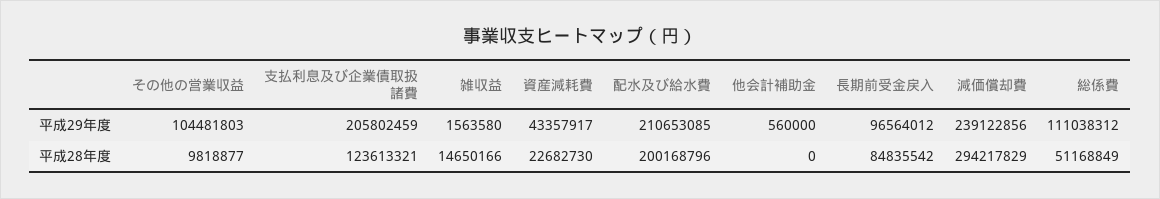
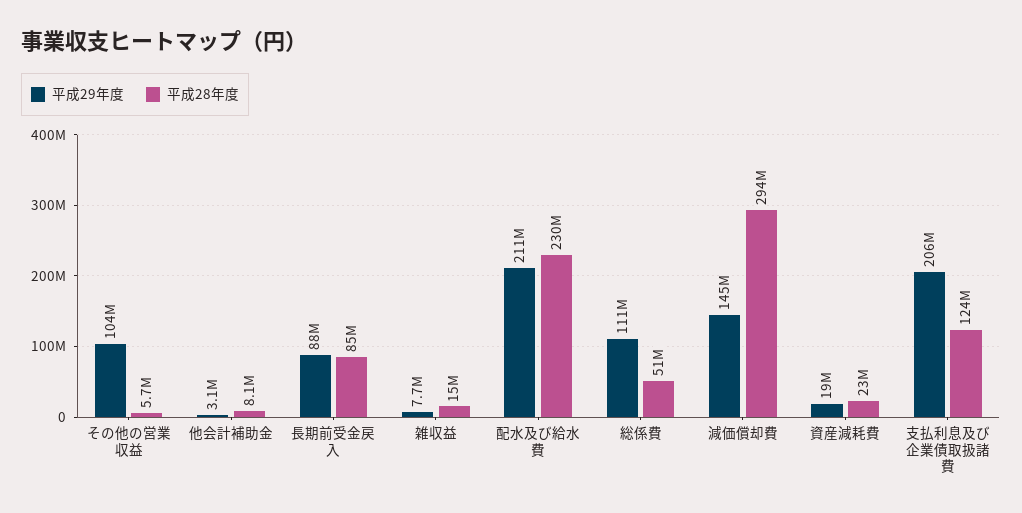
平成29年度, 雑収益: 1563580 -> 7700000
平成29年度, 資産減耗費: 43357917 -> 19000000
平成29年度, 他会計補助金: 560000 -> 3100000
平成29年度, 長期前受金戻入: 96564012 -> 88000000
平成29年度, 減価償却費: 239122856 -> 145000000
平成28年度, その他の営業収益: 9818877 -> 5700000
平成28年度, 配水及び給水費: 200168796 -> 230000000
平成28年度, 他会計補助金: 0 -> 8100000

